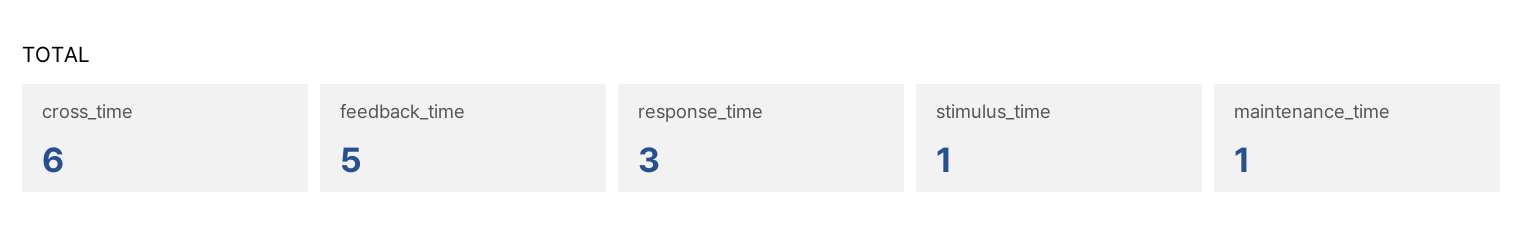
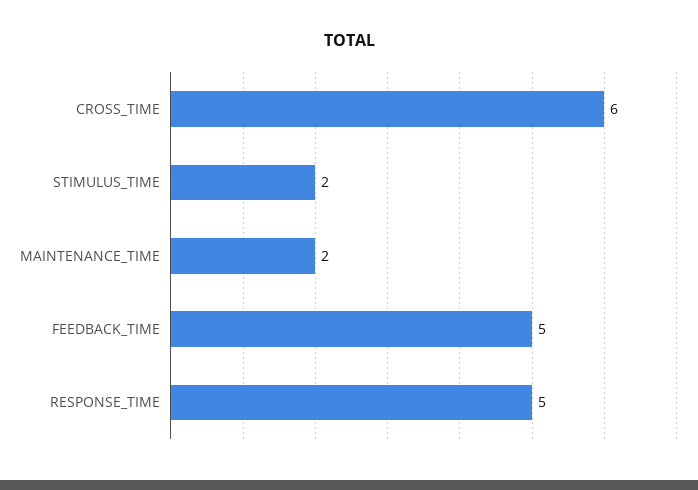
response_time: 3 -> 5
stimulus_time: 1 -> 2
maintenance_time: 1 -> 2

